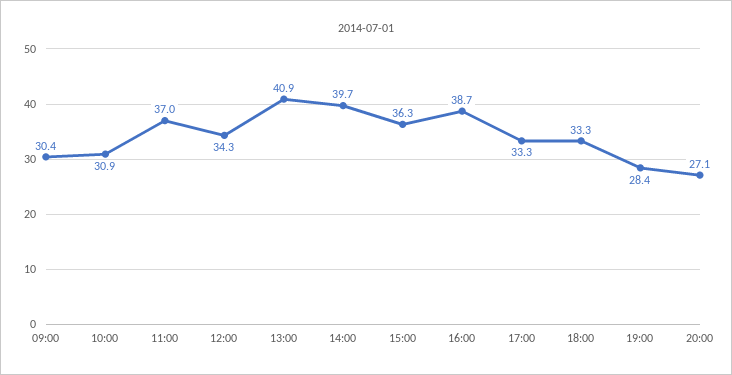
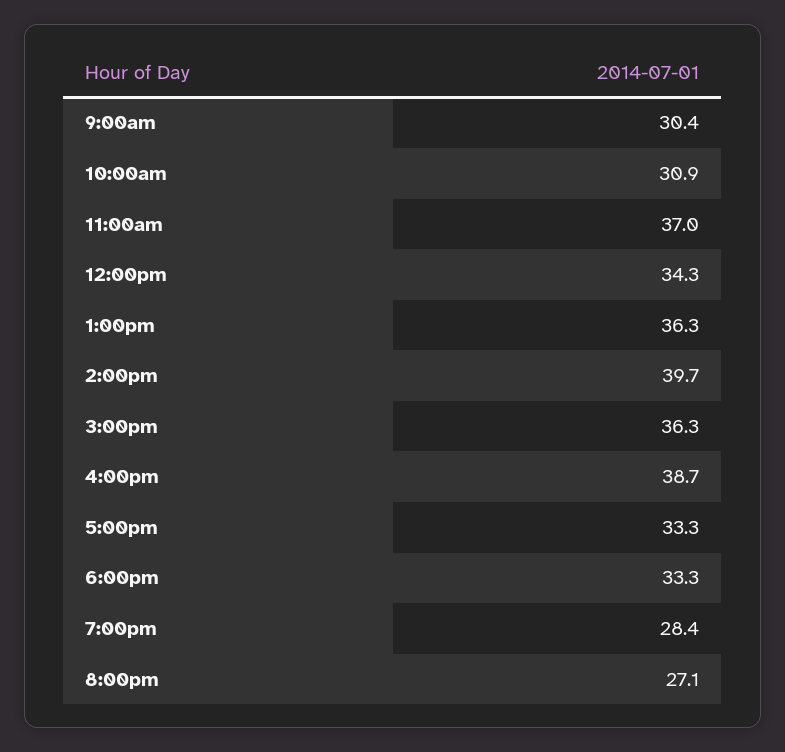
13:00: 40.9 -> 36.3

